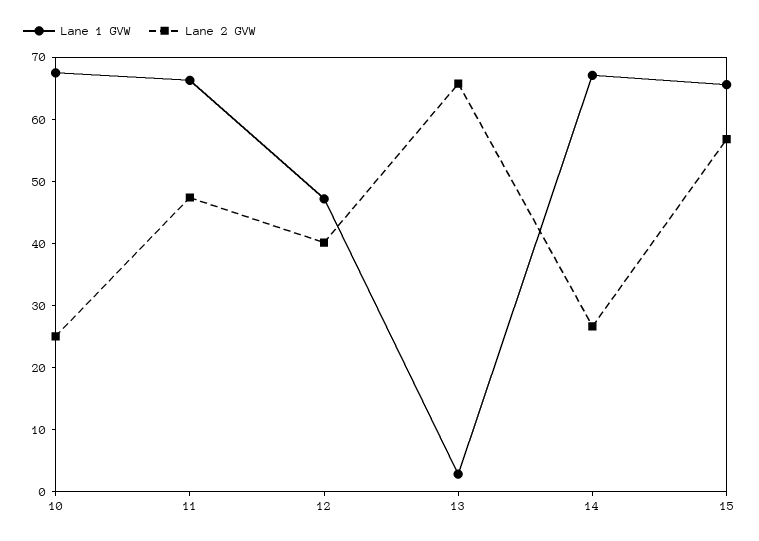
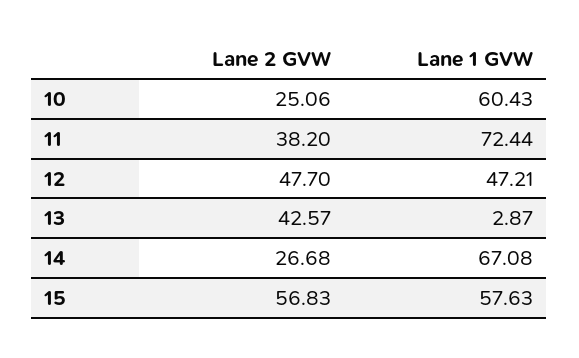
Lane 1 GVW, 10: 68 -> 60.43
Lane 1 GVW, 11: 66 -> 72.44
Lane 2 GVW, 11: 48 -> 38.2
Lane 2 GVW, 12: 40 -> 47.7
Lane 2 GVW, 13: 66 -> 42.57
Lane 1 GVW, 15: 66 -> 57.63

